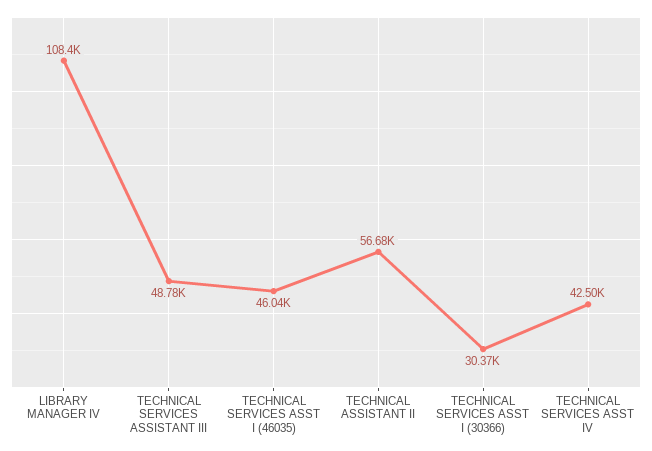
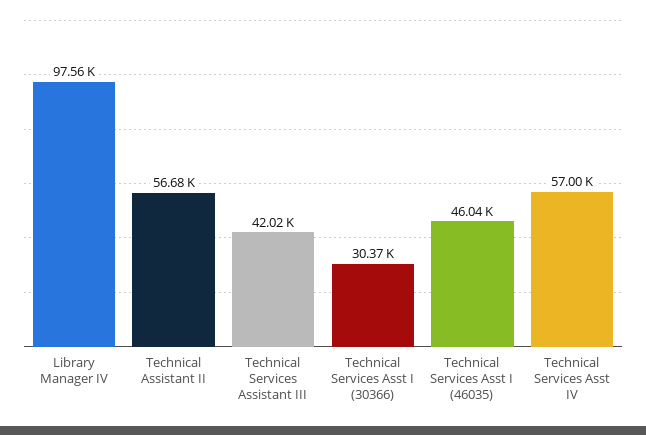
LIBRARY MANAGER IV: 108400 -> 97560
TECHNICAL SERVICES ASSISTANT III: 48780 -> 42020
TECHNICAL SERVICES ASST IV: 42500 -> 57000

